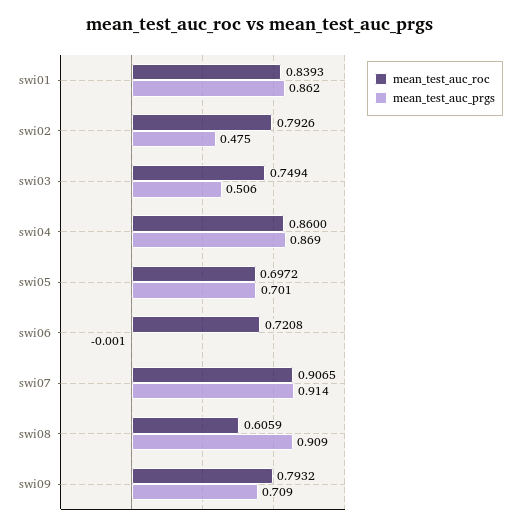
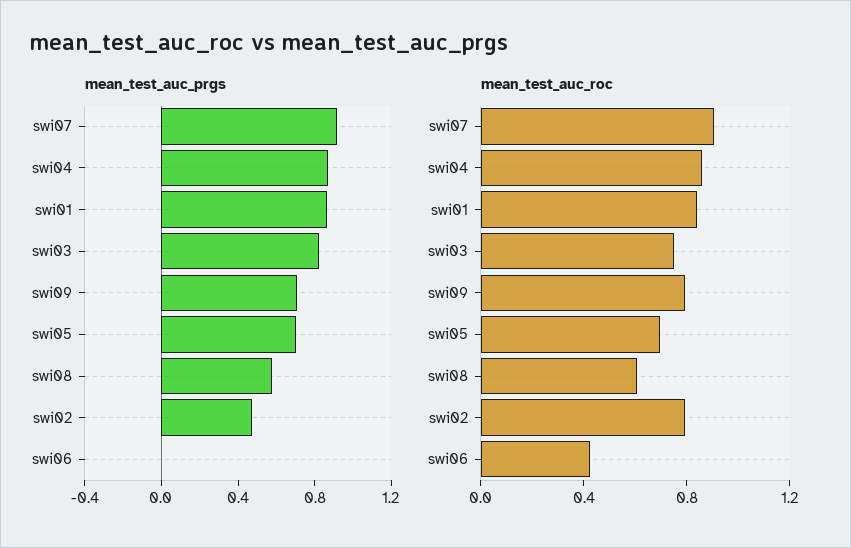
mean_test_auc_prgs, swi03: 0.506 -> 0.8
mean_test_auc_roc, swi06: 0.7208 -> 0.4
mean_test_auc_prgs, swi08: 0.909 -> 0.6

